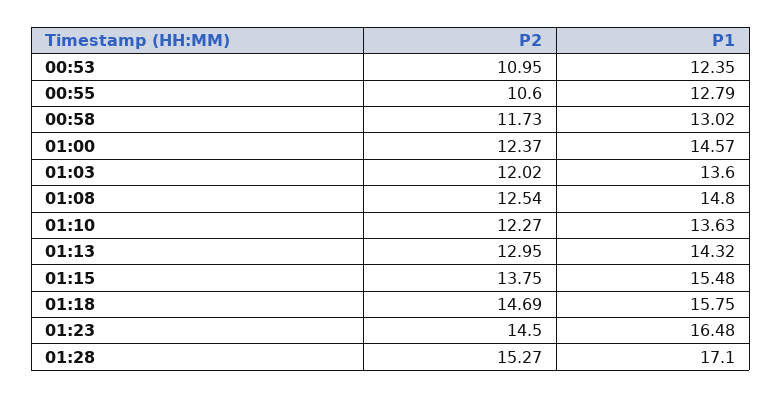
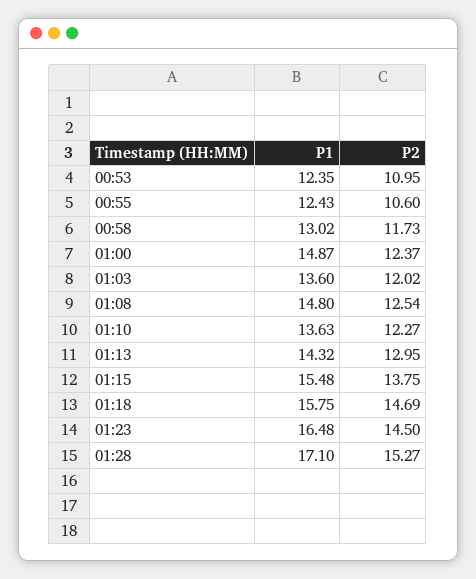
P1, 00:55: 12.79 -> 12.43
P1, 01:00: 14.57 -> 14.87

